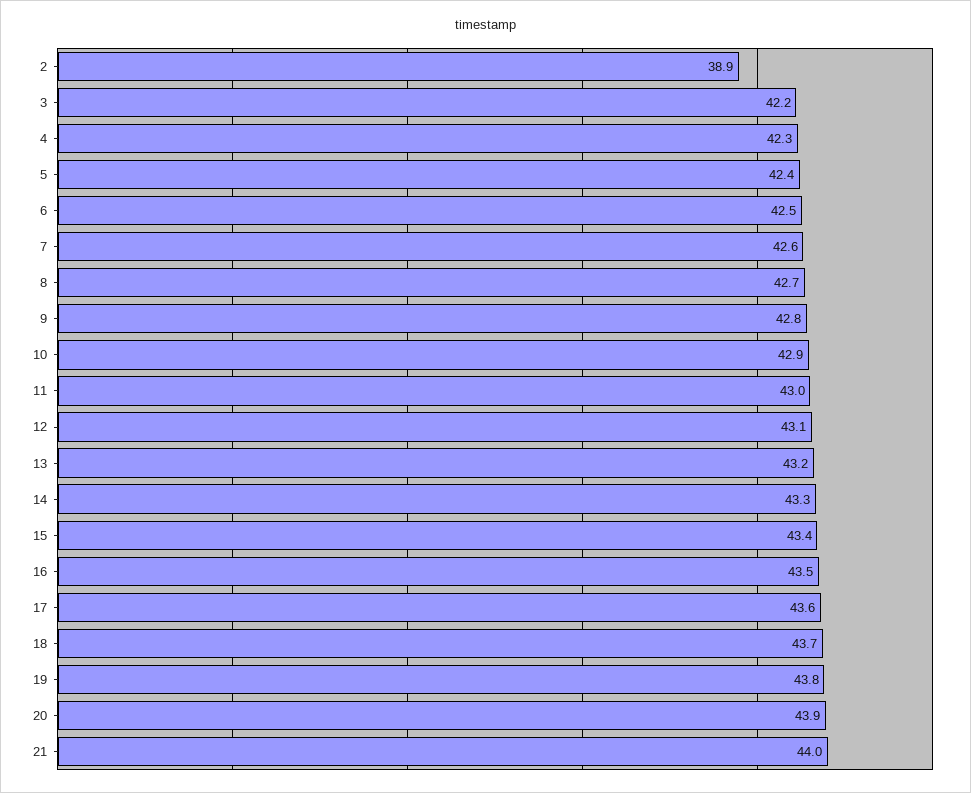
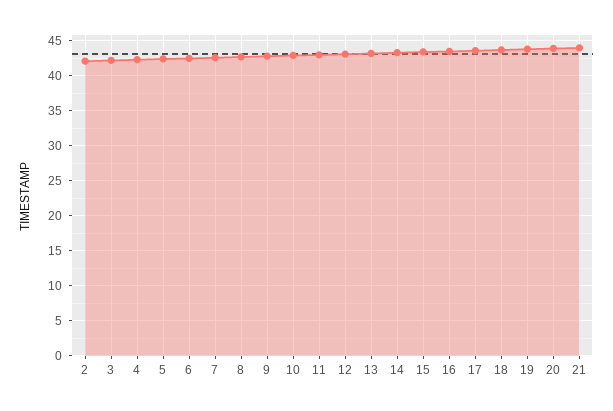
2: 38.9 -> 42

